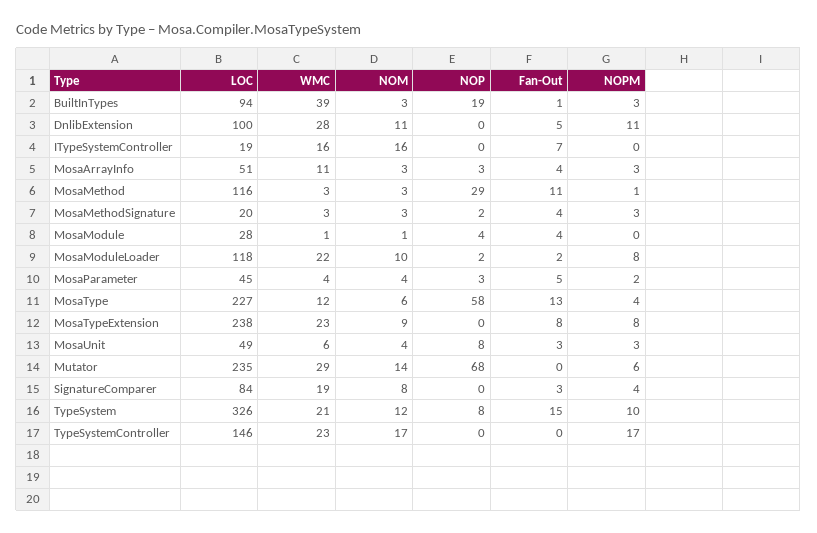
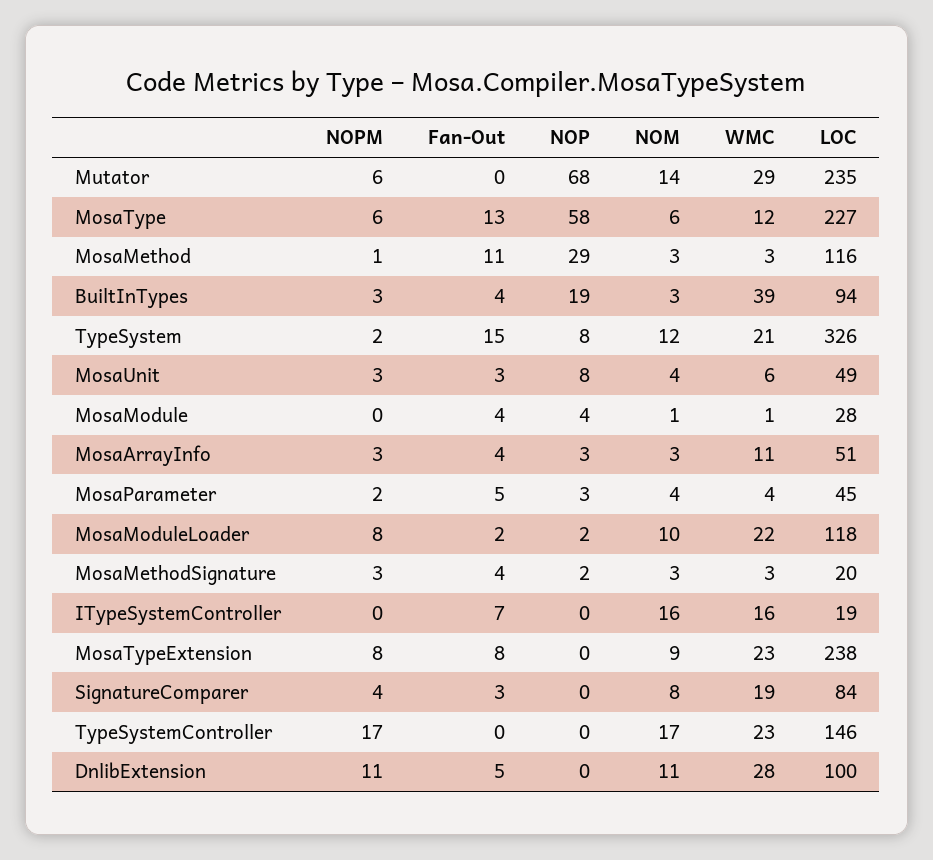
Fan-Out, BuiltInTypes: 1 -> 4
NOPM, MosaType: 4 -> 6
NOPM, TypeSystem: 10 -> 2

